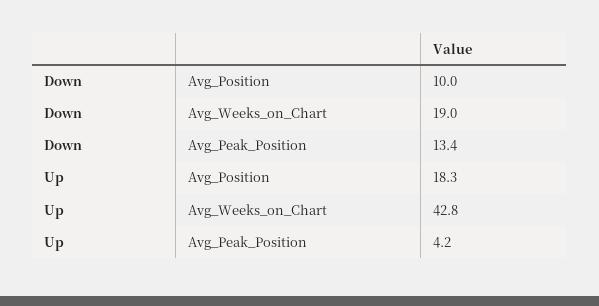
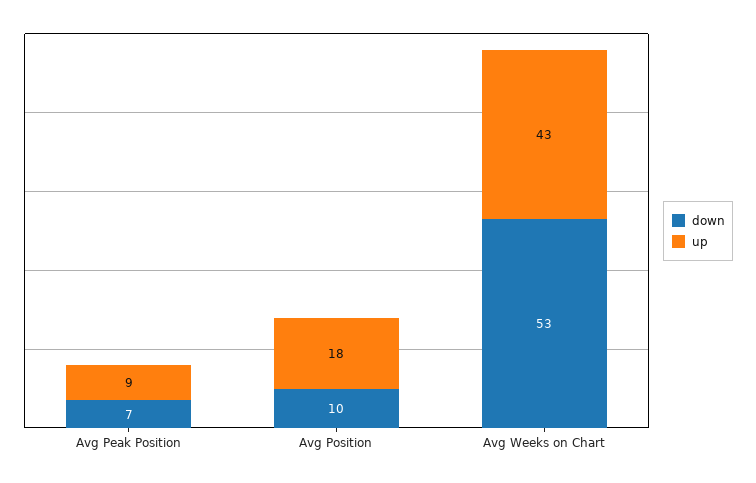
Down, Avg_Weeks_on_Chart: 19 -> 53
Down, Avg_Peak_Position: 13.4 -> 7
Up, Avg_Peak_Position: 4.2 -> 9

